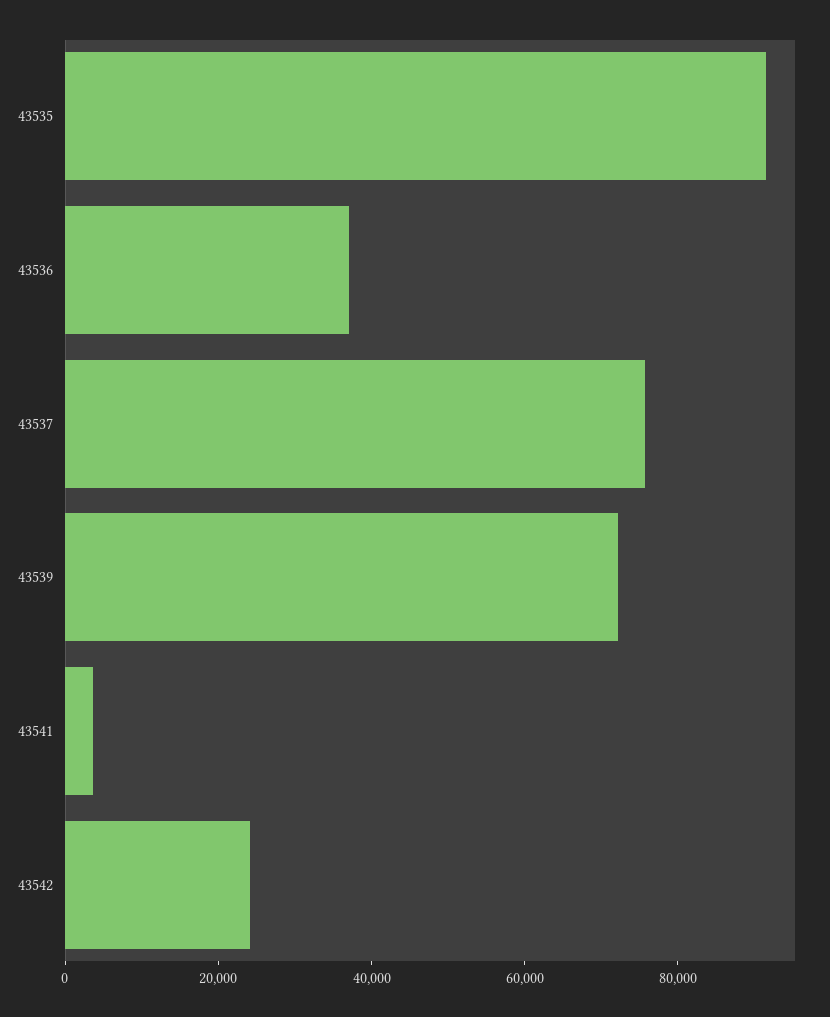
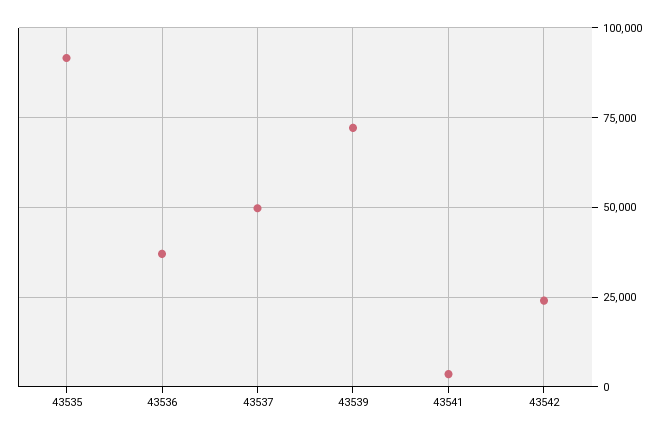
43537: 75000 -> 50000

